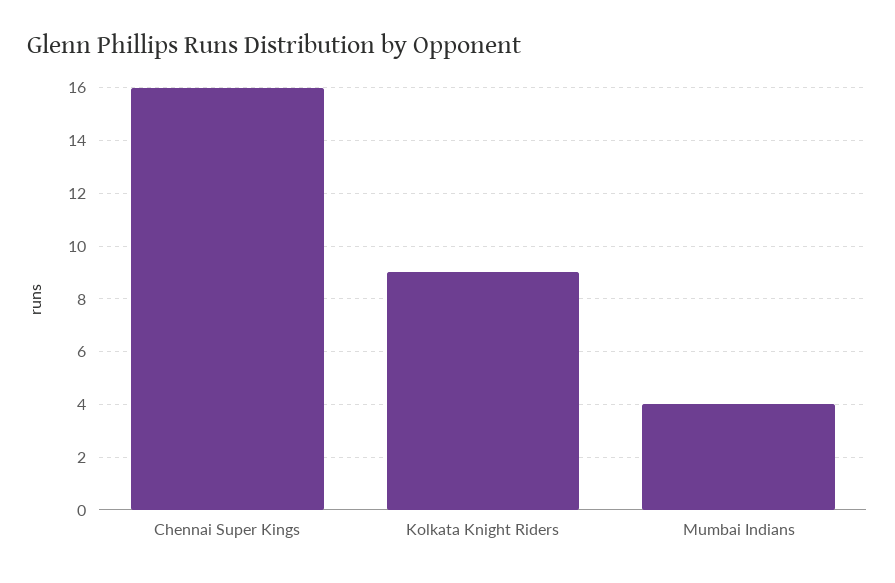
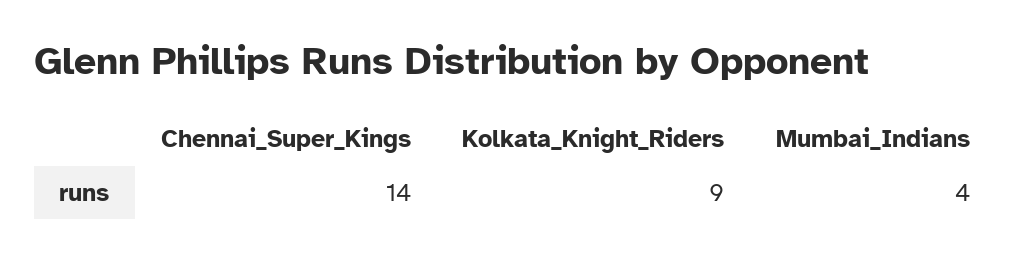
Chennai Super Kings: 16 -> 14

